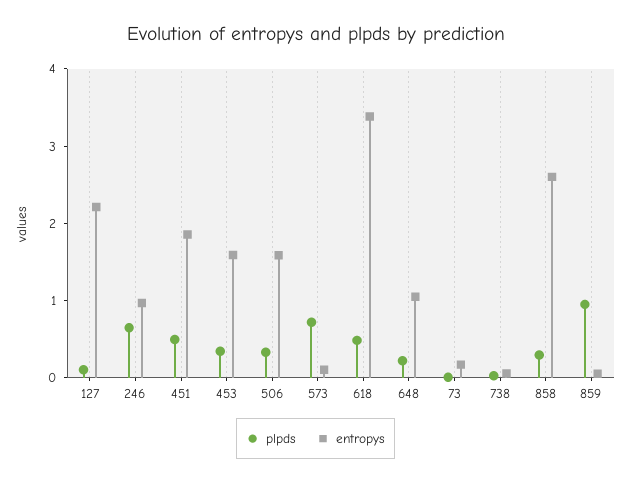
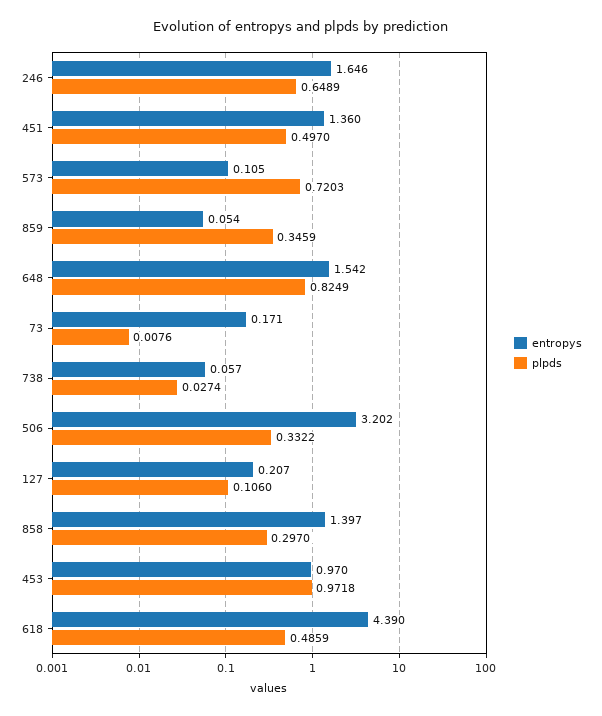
entropys, 127: 2.2 -> 0.207
entropys, 246: 1 -> 1.646
entropys, 451: 1.8 -> 1.36
plpds, 453: 0.4 -> 0.9718
entropys, 453: 1.6 -> 0.97
entropys, 506: 1.6 -> 3.202
entropys, 618: 3.4 -> 4.39
plpds, 648: 0.2 -> 0.8249
entropys, 648: 1 -> 1.542
entropys, 858: 2.6 -> 1.397
plpds, 859: 1 -> 0.3459

